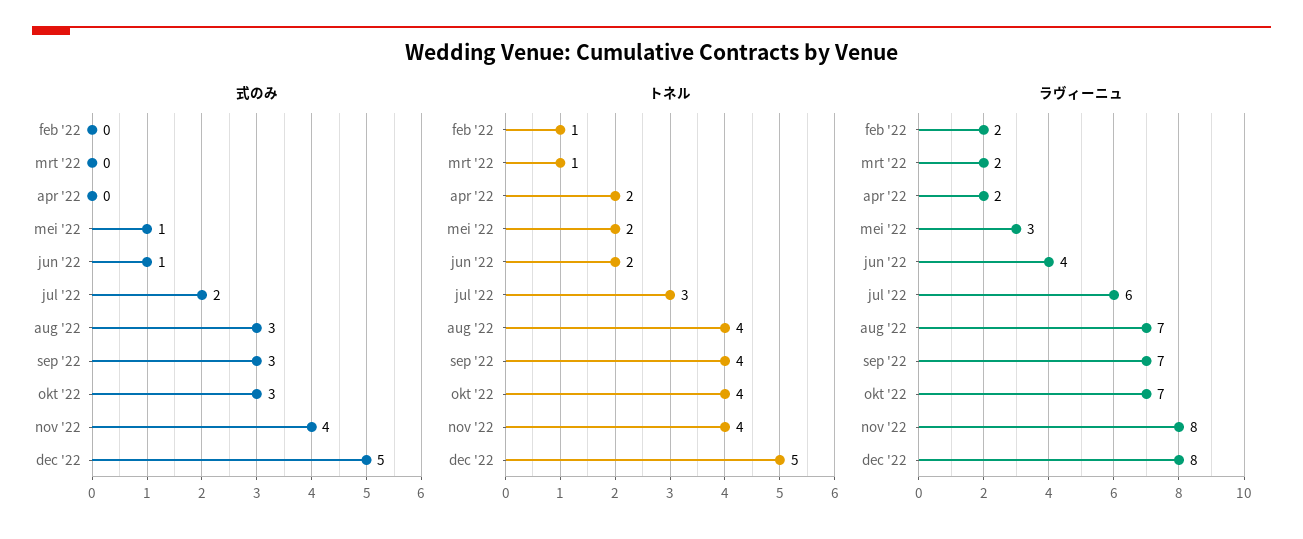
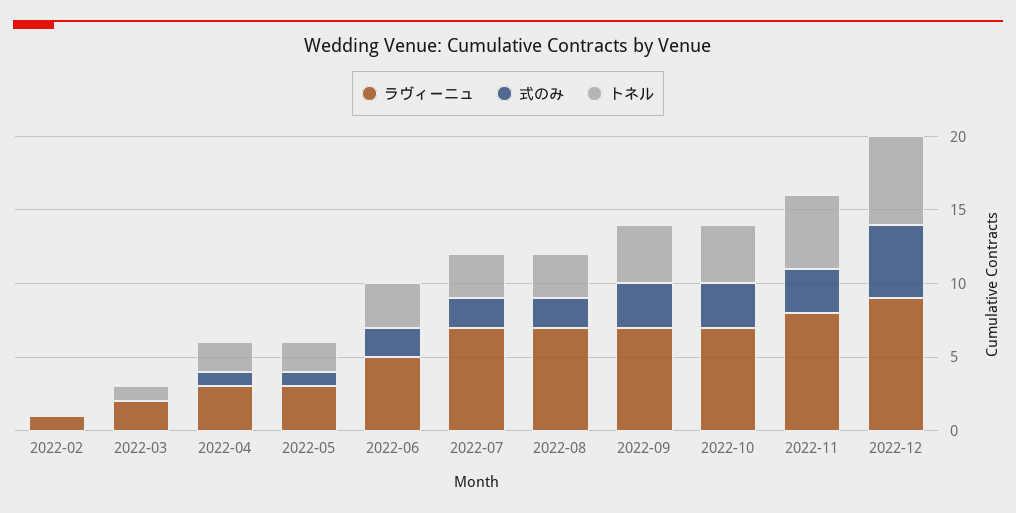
式のみ, apr '22: 0 -> 1
式のみ, jun '22: 1 -> 2
式のみ, aug '22: 3 -> 2
式のみ, nov '22: 4 -> 3
トネル, feb '22: 1 -> 0
トネル, jun '22: 2 -> 3
トネル, aug '22: 4 -> 3
トネル, nov '22: 4 -> 5
トネル, dec '22: 5 -> 6
ラヴィーニュ, feb '22: 2 -> 1
ラヴィーニュ, apr '22: 2 -> 3
ラヴィーニュ, jun '22: 4 -> 5
ラヴィーニュ, jul '22: 6 -> 7
ラヴィーニュ, dec '22: 8 -> 9

